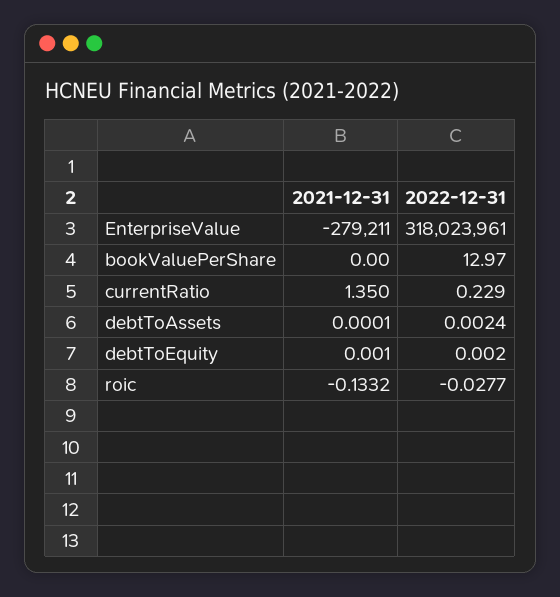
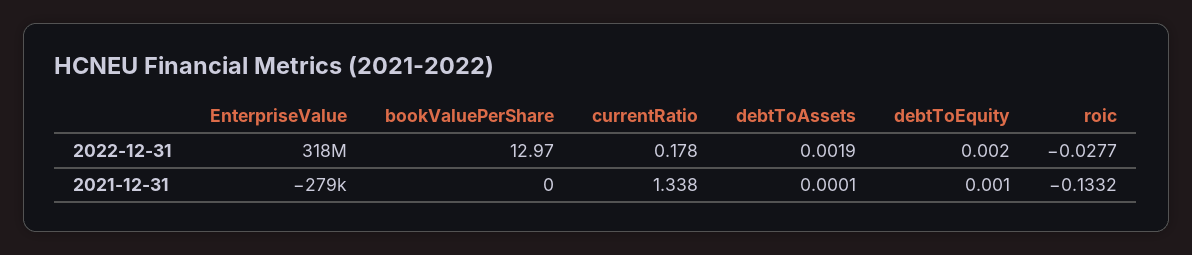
2021-12-31, currentRatio: 1.35 -> 1.338
2022-12-31, currentRatio: 0.229 -> 0.178
2022-12-31, debtToAssets: 0.0024 -> 0.0019

